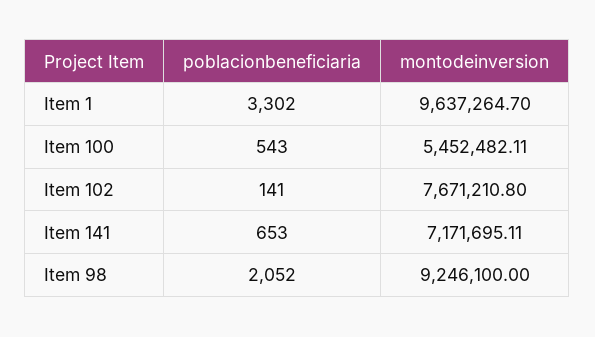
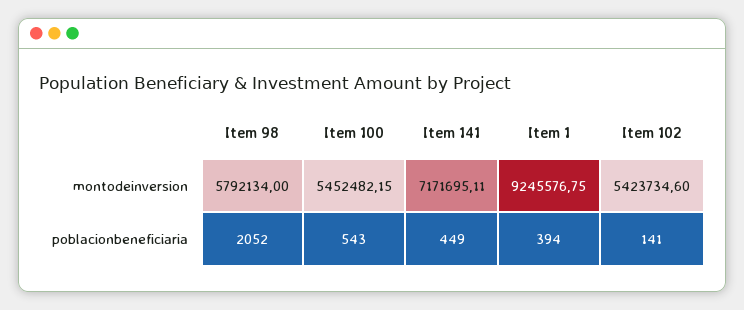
poblacionbeneficiaria, Item 1: 3302 -> 394
montodeinversion, Item 1: 9637264.7 -> 9245576.75
montodeinversion, Item 100: 5452482.11 -> 5452482.15
montodeinversion, Item 102: 7671210.8 -> 5423734.6
poblacionbeneficiaria, Item 141: 653 -> 449
montodeinversion, Item 98: 9246100 -> 5792134

